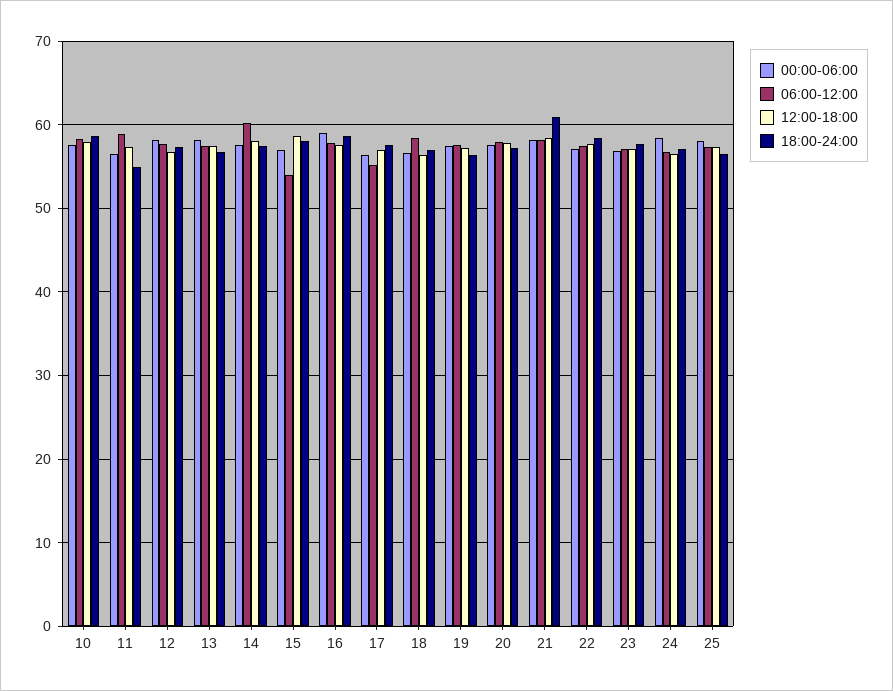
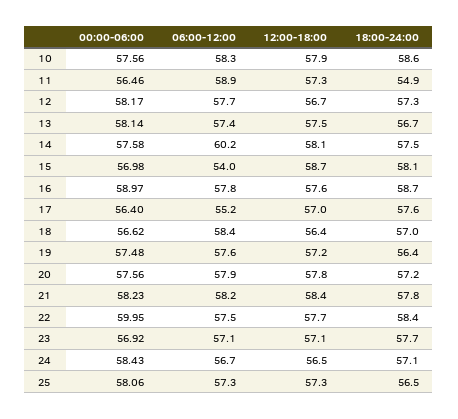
18:00-24:00, 21: 61 -> 57.8
00:00-06:00, 22: 57 -> 59.95

